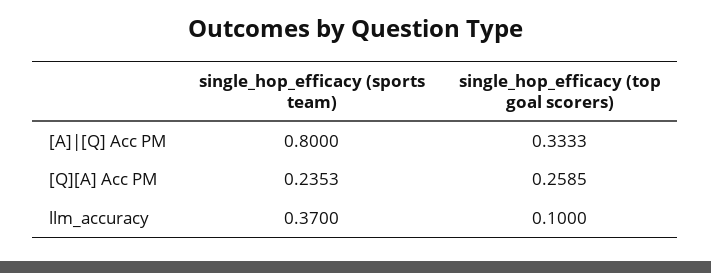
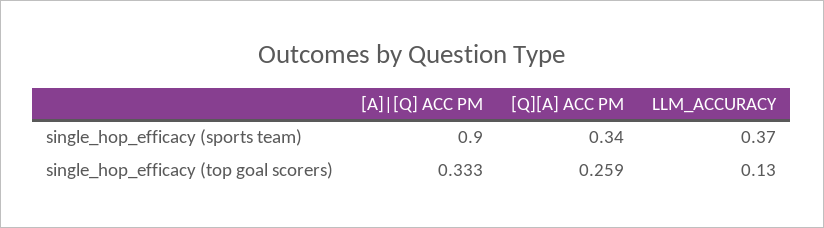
single_hop_efficacy (sports team), [A]|[Q] Acc PM: 0.8 -> 0.9
single_hop_efficacy (sports team), [Q][A] Acc PM: 0.2353 -> 0.34
single_hop_efficacy (top goal scorers), llm_accuracy: 0.1 -> 0.13

